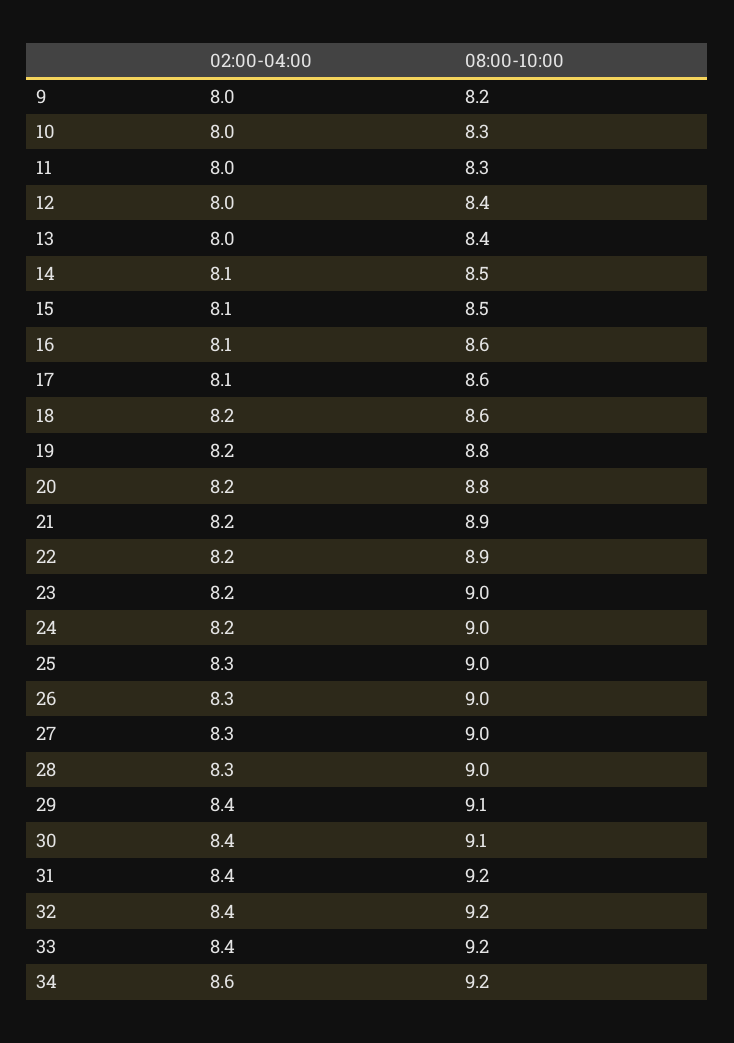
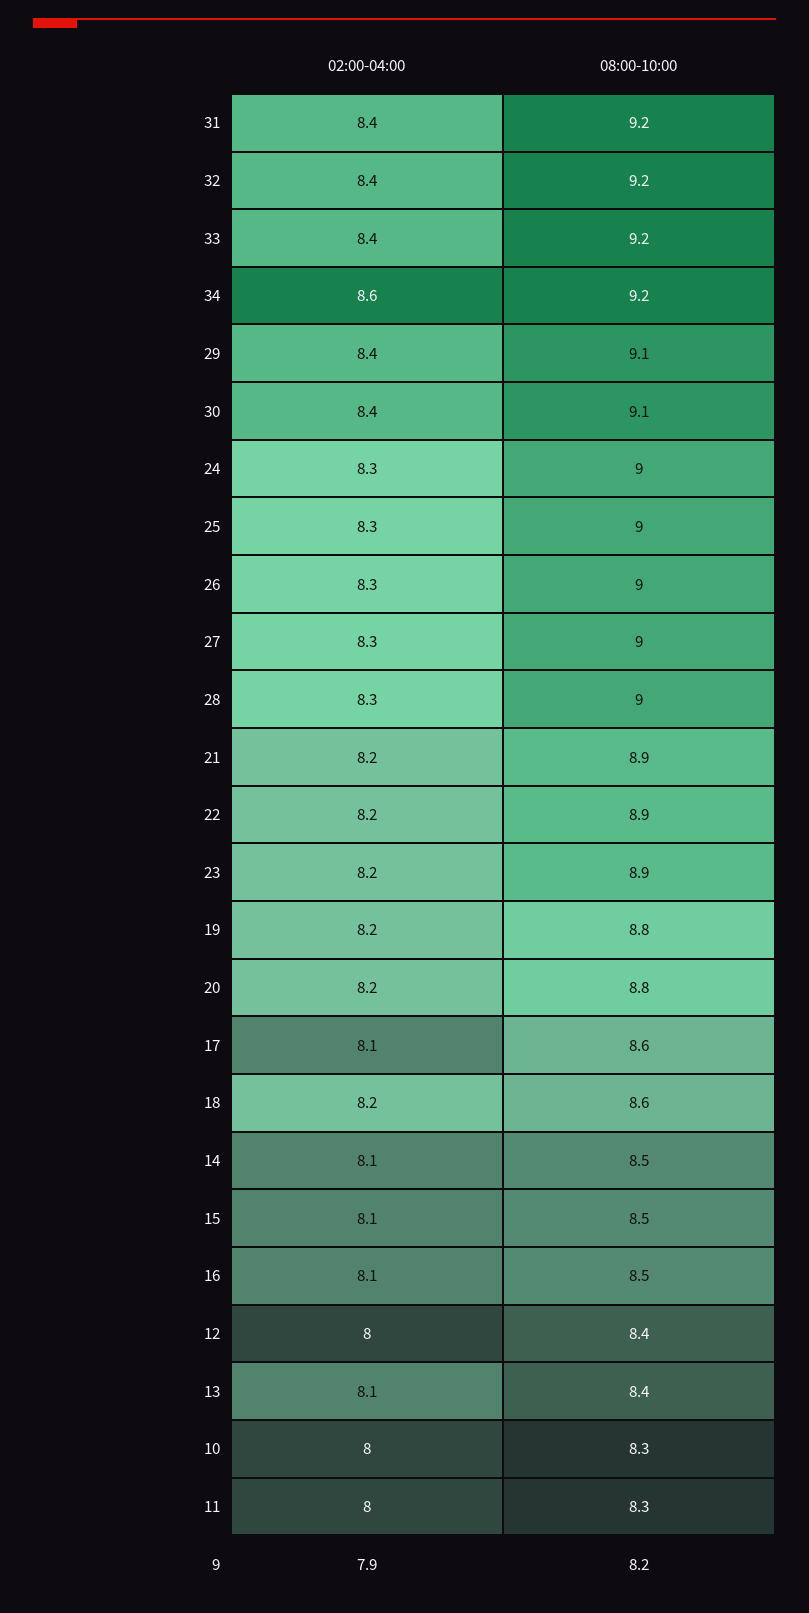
02:00-04:00, 9: 8 -> 7.9
02:00-04:00, 13: 8 -> 8.1
08:00-10:00, 16: 8.6 -> 8.5
08:00-10:00, 23: 9 -> 8.9
02:00-04:00, 24: 8.2 -> 8.3

